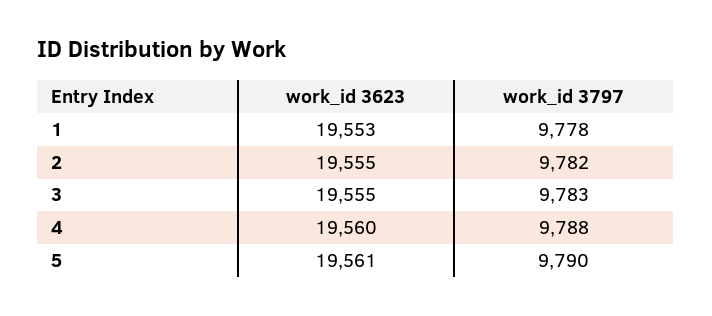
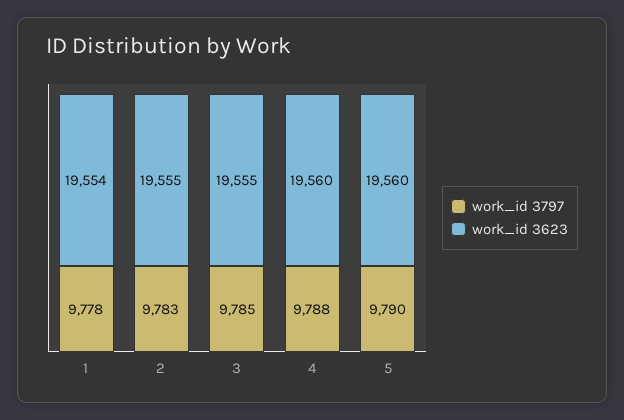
work_id 3623, 1: 19553 -> 19554
work_id 3797, 2: 9782 -> 9783
work_id 3797, 3: 9783 -> 9785
work_id 3623, 5: 19561 -> 19560

